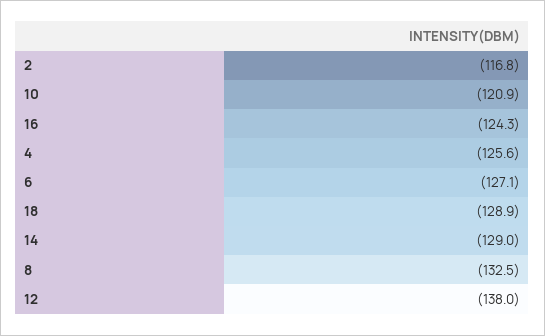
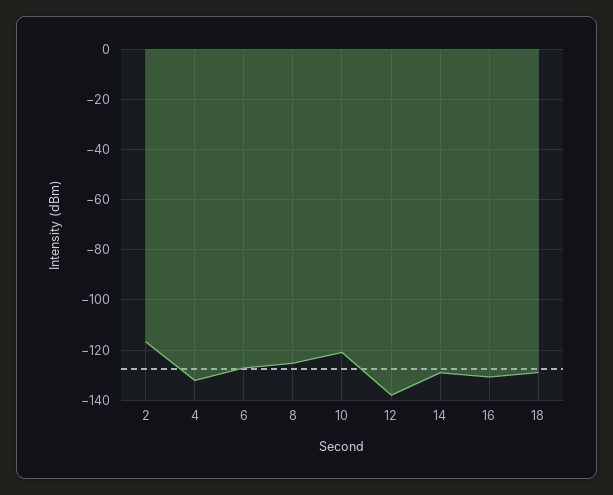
16: -124.3 -> -130
4: -125.6 -> -132.5
8: -132.5 -> -125

